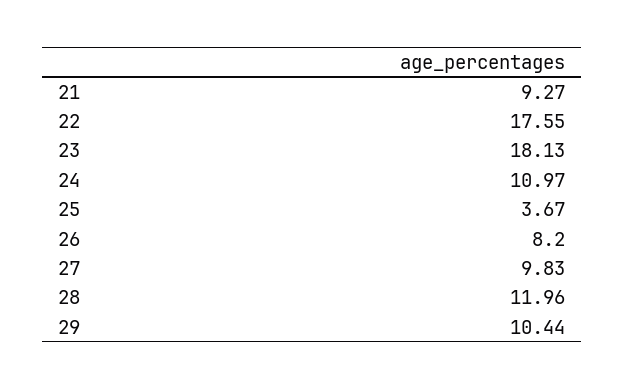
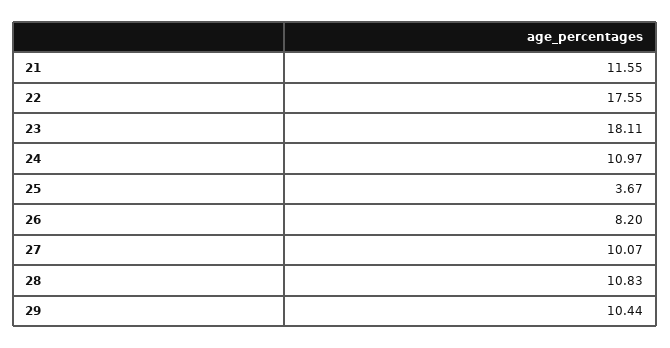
21: 9.27 -> 11.55
23: 18.13 -> 18.11
27: 9.83 -> 10.07
28: 11.96 -> 10.83

